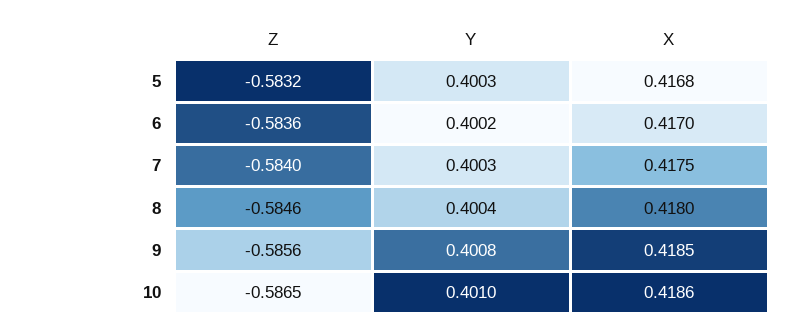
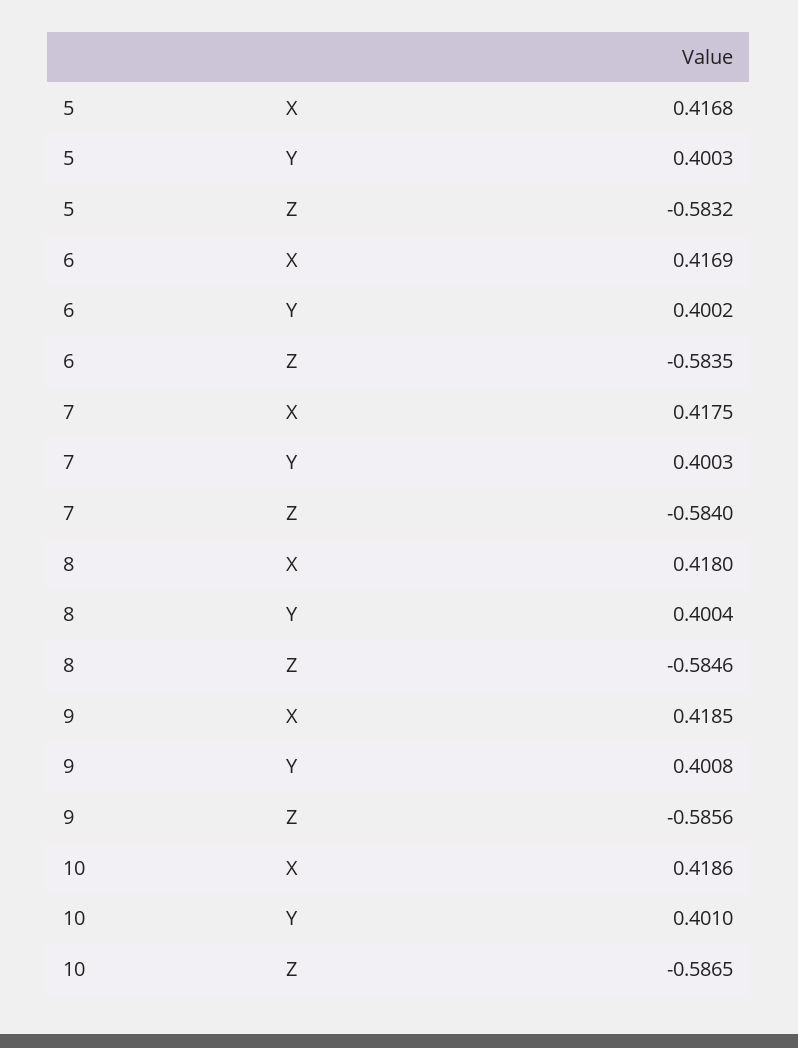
Z, 6: -0.5836 -> -0.5835
X, 6: 0.417 -> 0.4169

